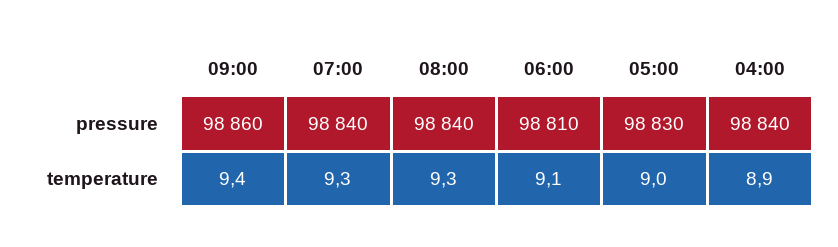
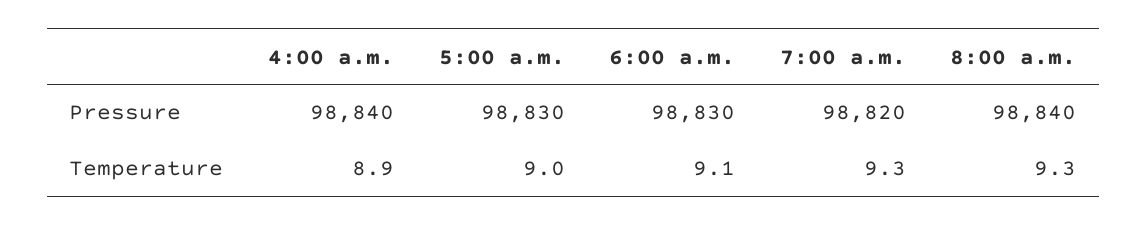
09:00, pressure: 98860 -> none
07:00, pressure: 98840 -> 98820
06:00, pressure: 98810 -> 98830
09:00, temperature: 9.4 -> none

